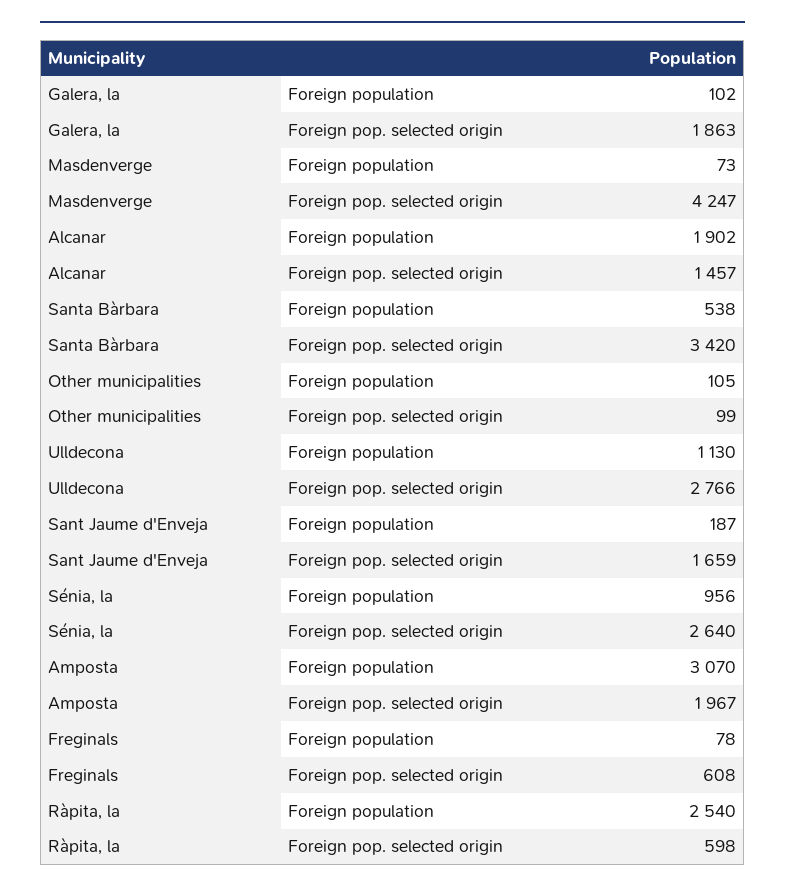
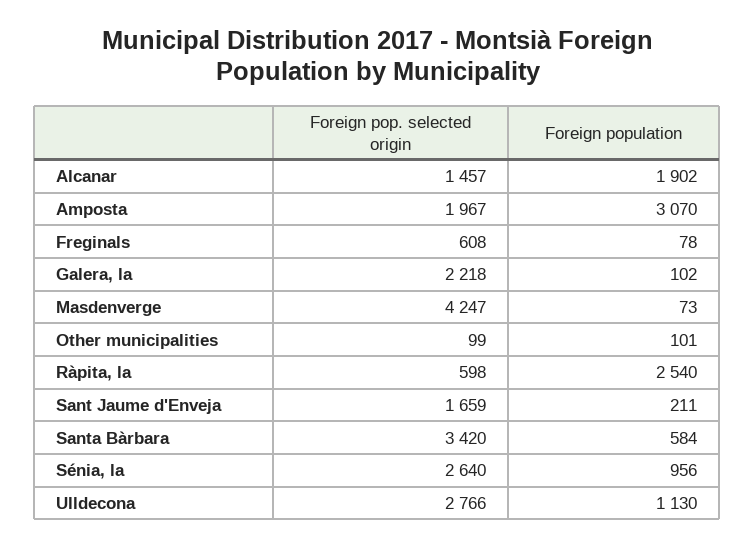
Galera, la, Foreign pop. selected origin: 1863 -> 2218
Santa Bàrbara, Foreign population: 538 -> 584
Other municipalities, Foreign population: 105 -> 101
Sant Jaume d'Enveja, Foreign population: 187 -> 211

